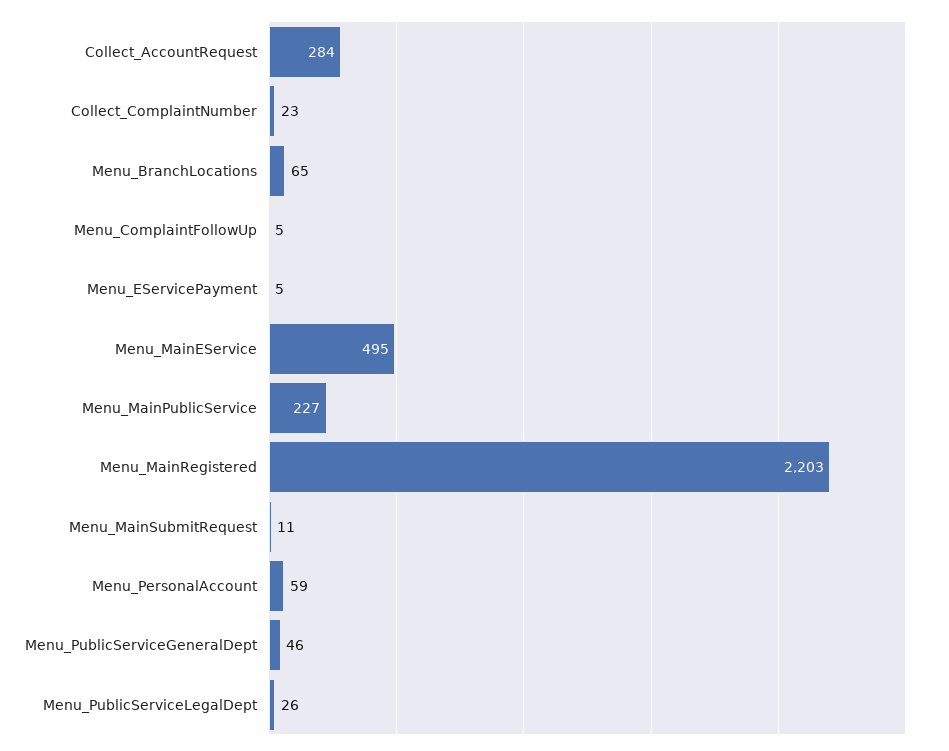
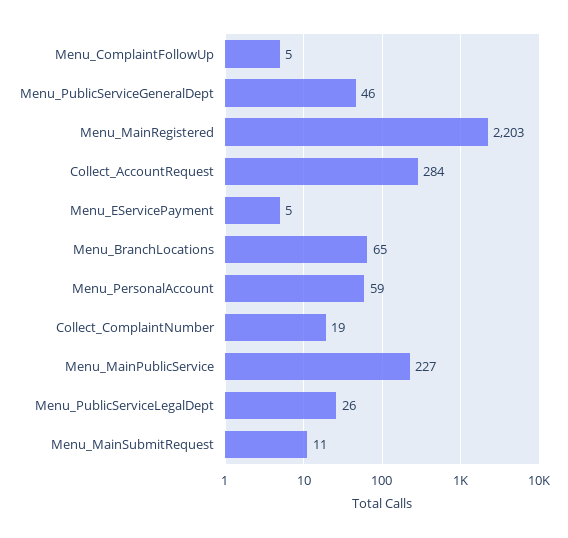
Collect_ComplaintNumber: 23 -> 19
Menu_MainEService: 495 -> none

